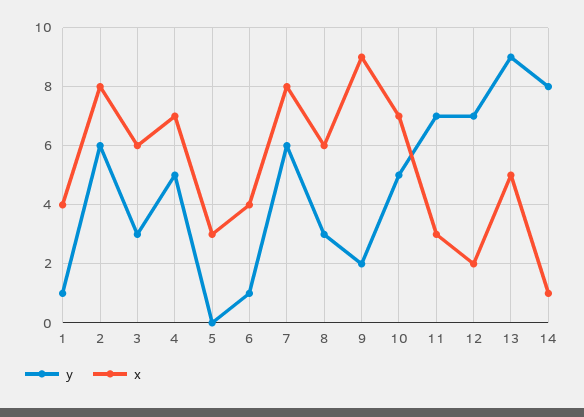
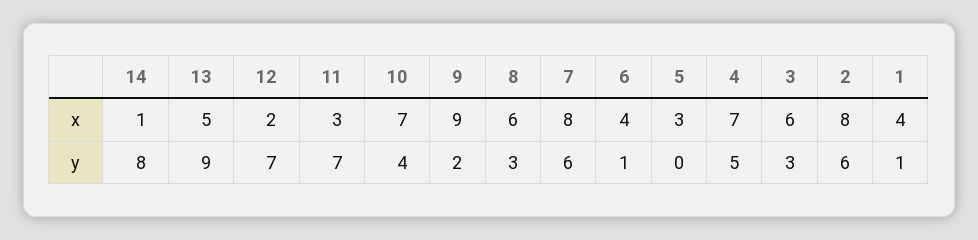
y, 10: 5 -> 4

